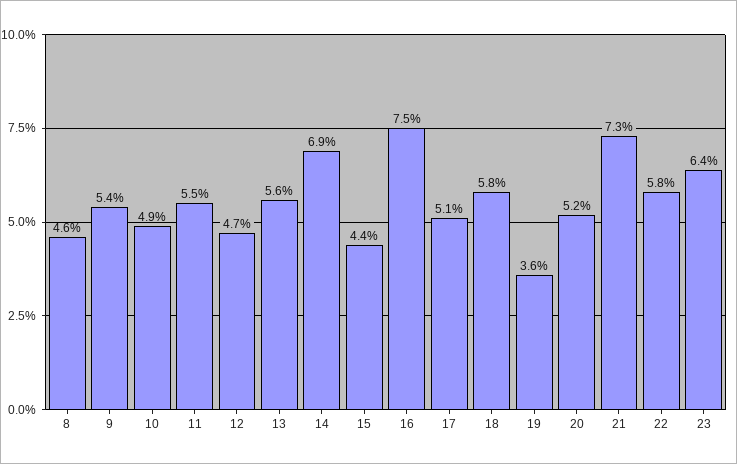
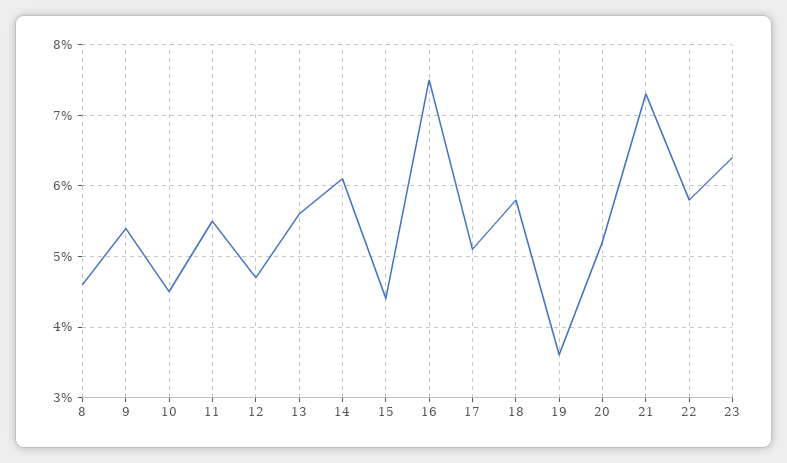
10: 4.9 -> 4.5
14: 6.9 -> 6.1

